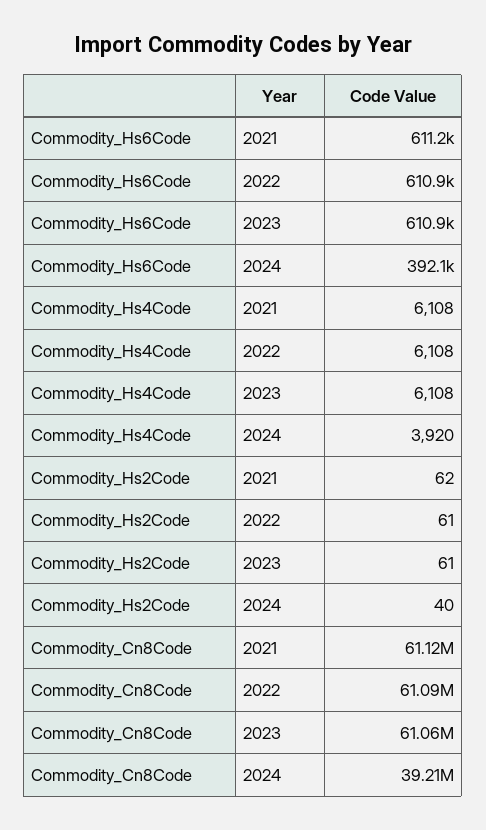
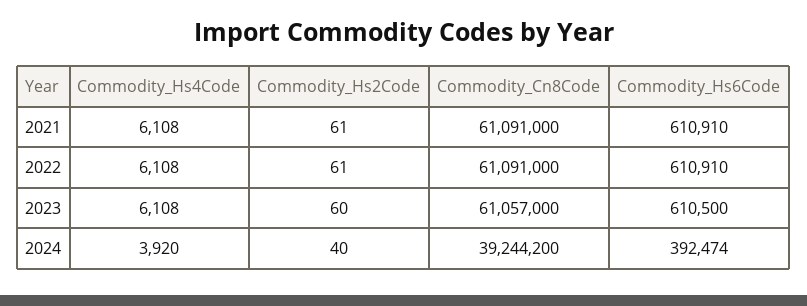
Commodity_Hs6Code, 2021: 611200 -> 610910
Commodity_Hs6Code, 2023: 610900 -> 610500
Commodity_Hs6Code, 2024: 392100 -> 392474
Commodity_Hs2Code, 2021: 62 -> 61
Commodity_Hs2Code, 2023: 61 -> 60
Commodity_Cn8Code, 2021: 61120000 -> 61091000
Commodity_Cn8Code, 2024: 39210000 -> 39244200

